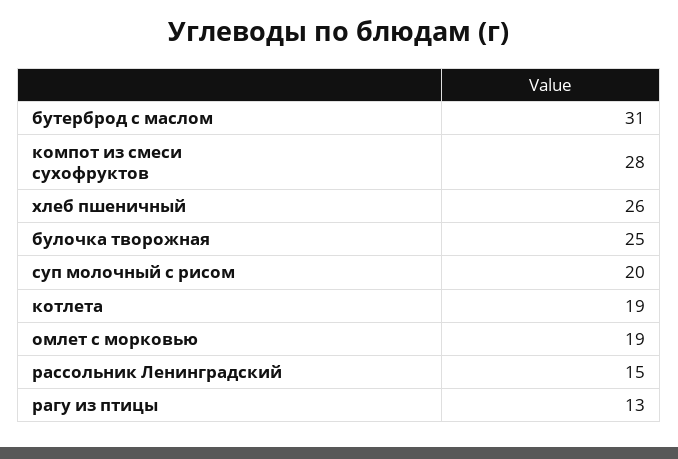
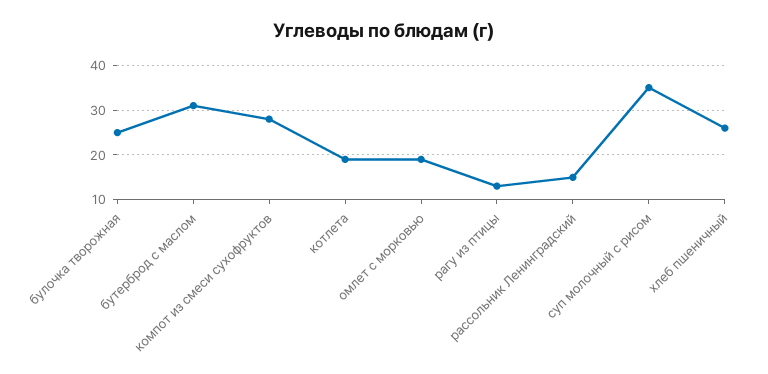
суп молочный с рисом: 20 -> 35

